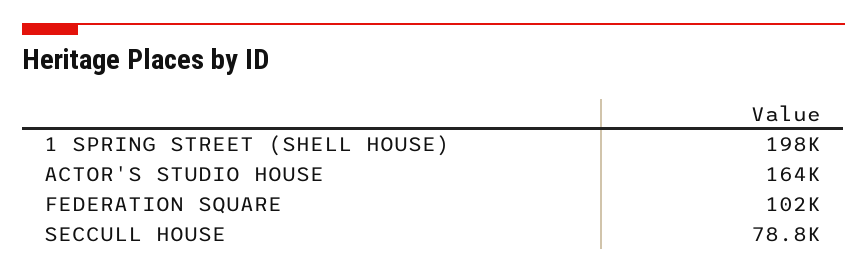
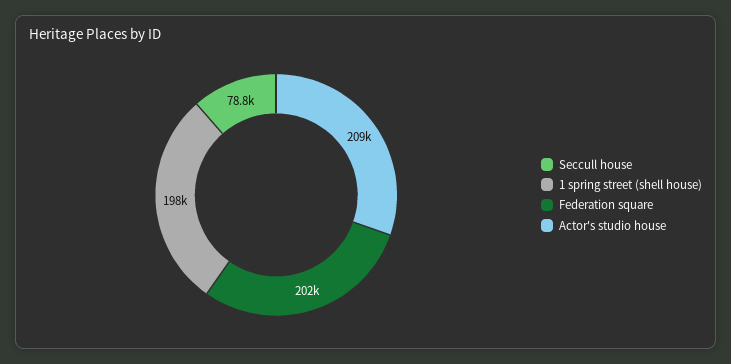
ACTOR'S STUDIO HOUSE: 164000 -> 209000
FEDERATION SQUARE: 102000 -> 202000

